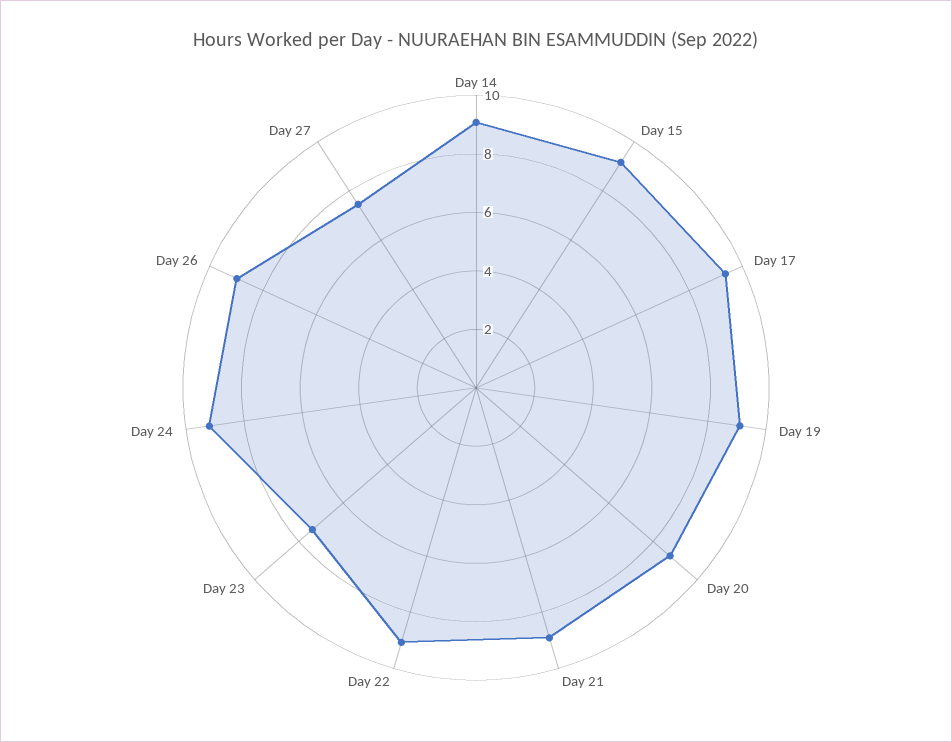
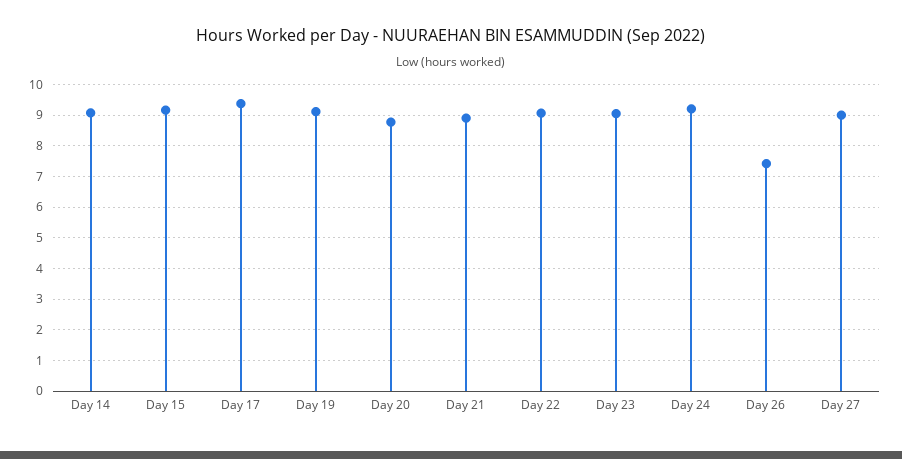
Day 23: 7.5 -> 9
Day 26: 9 -> 7.4
Day 27: 7.5 -> 9

